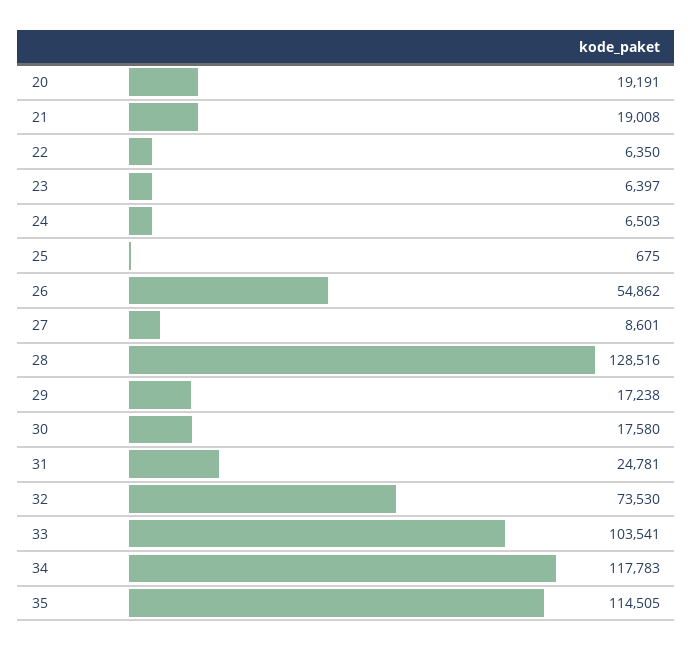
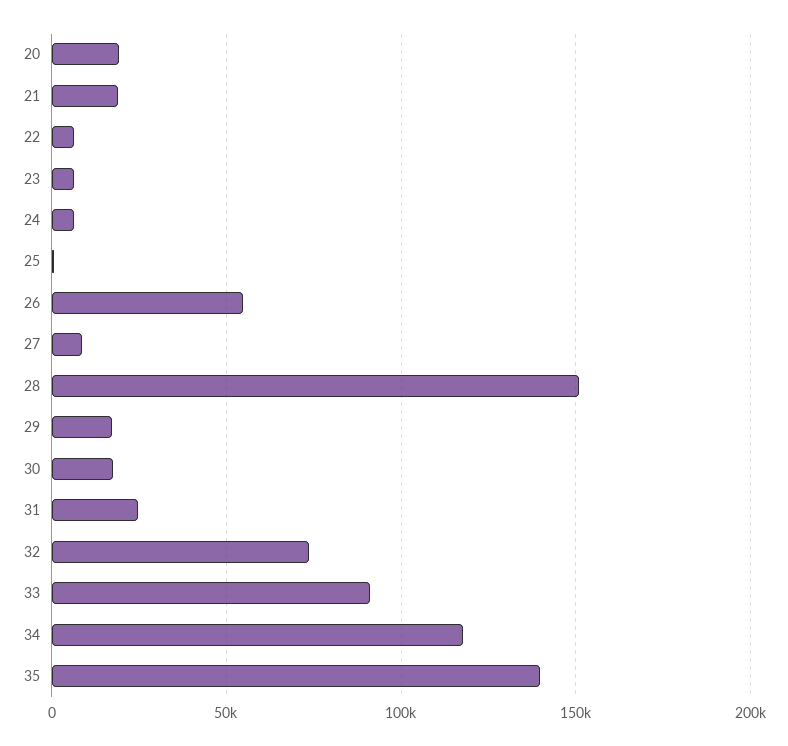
28: 128516 -> 150000
33: 103541 -> 90000
35: 114505 -> 140000

